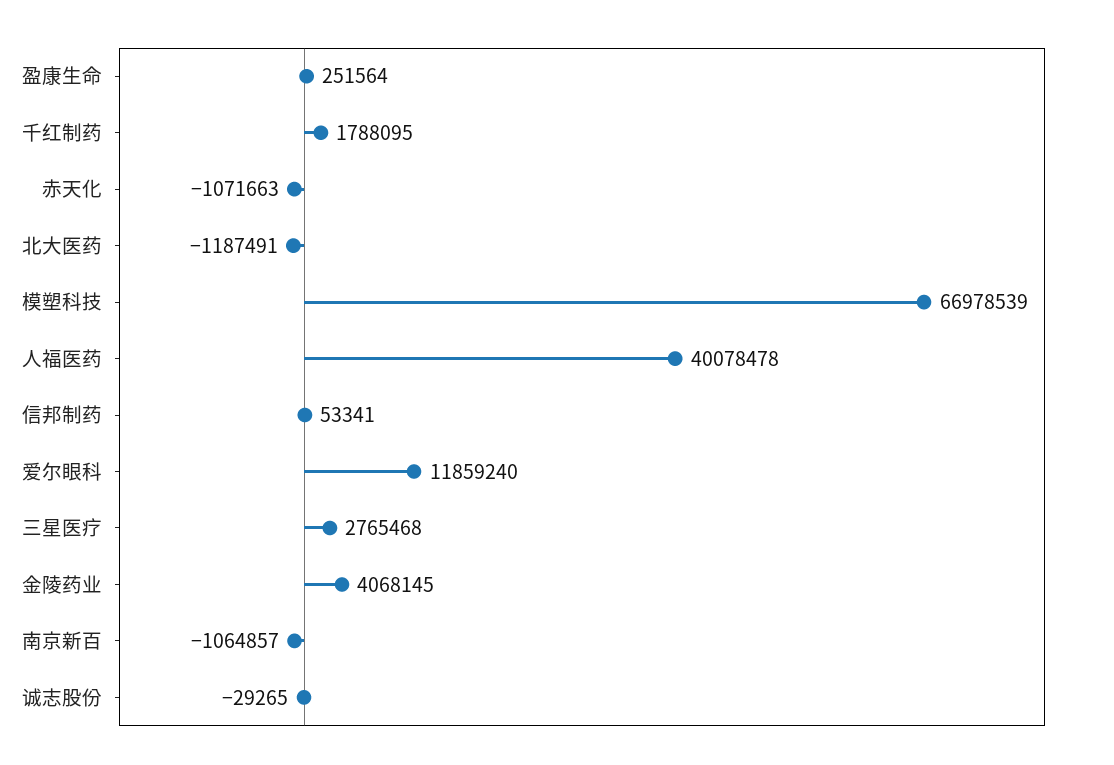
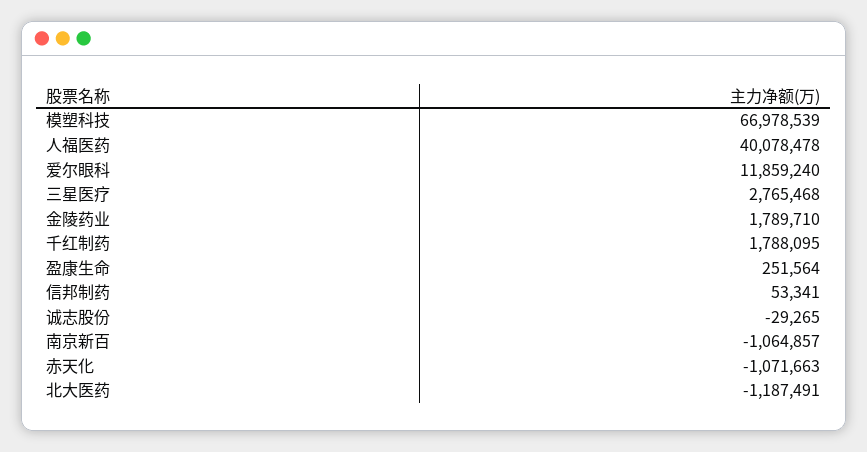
金陵药业: 4068145 -> 1789710

